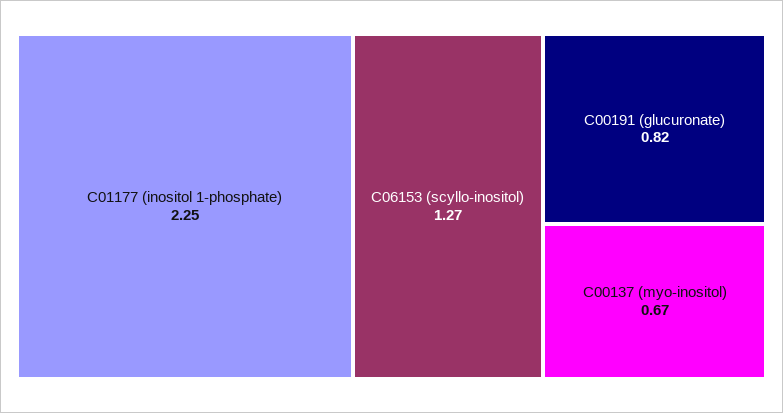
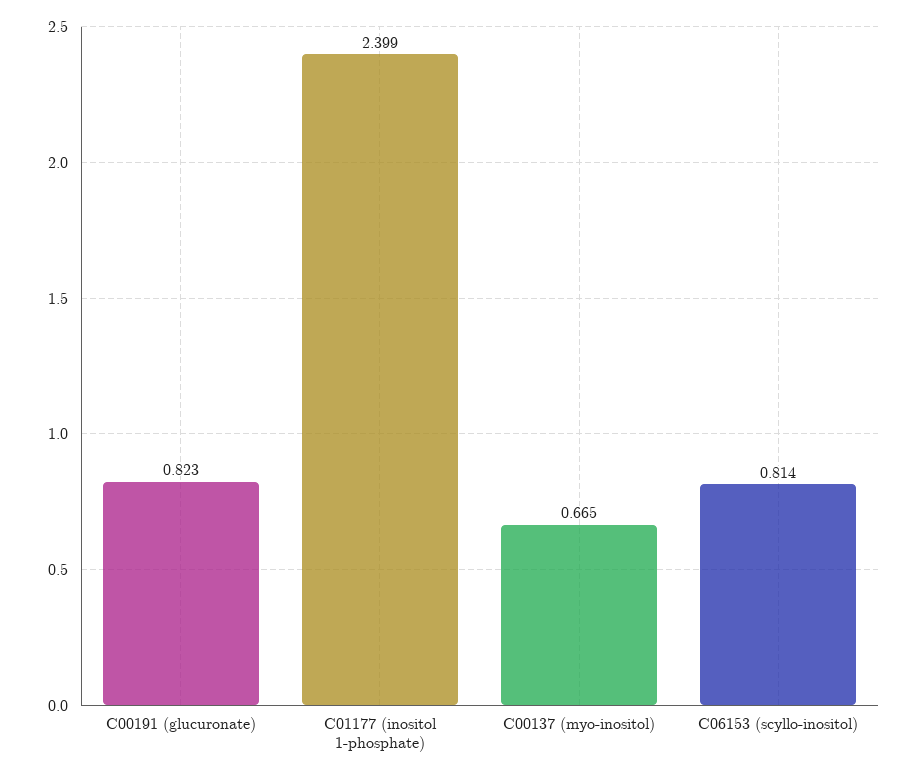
C01177 (inositol 1-phosphate): 2.25 -> 2.399
C06153 (scyllo-inositol): 1.27 -> 0.814

